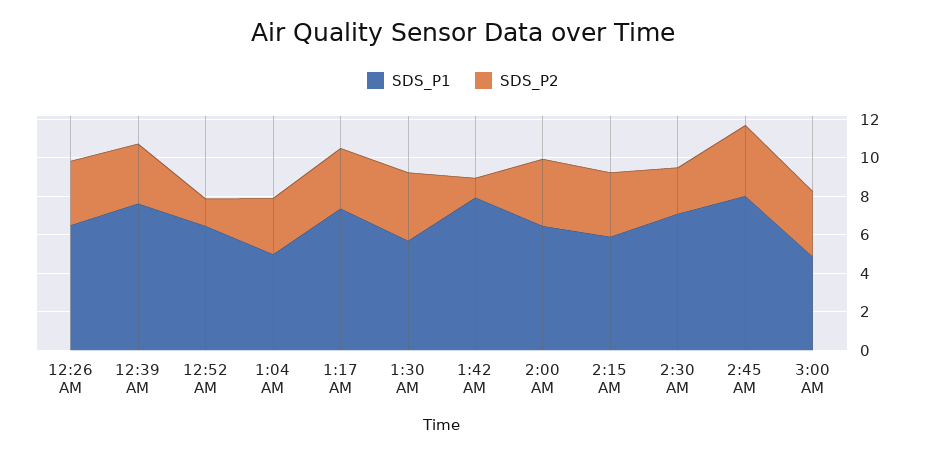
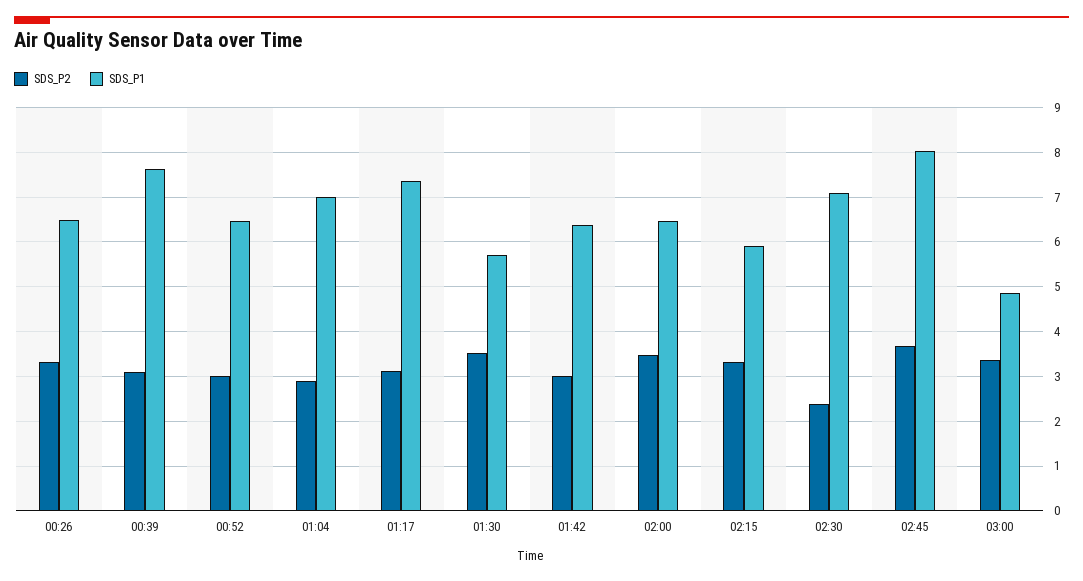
SDS_P2, 12:52 AM: 1.5 -> 3
SDS_P1, 1:04 AM: 5 -> 7
SDS_P1, 1:42 AM: 8 -> 6.4
SDS_P2, 1:42 AM: 1 -> 3

